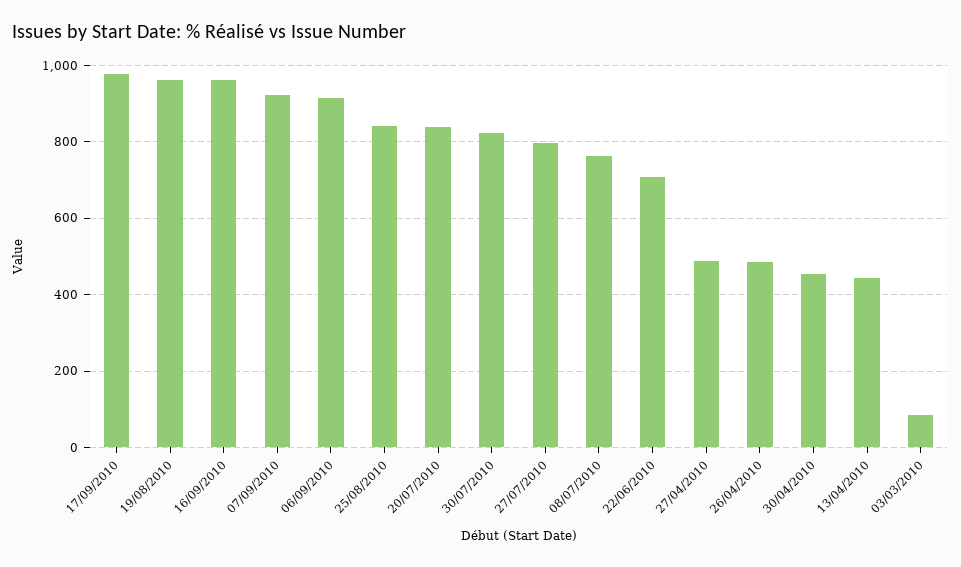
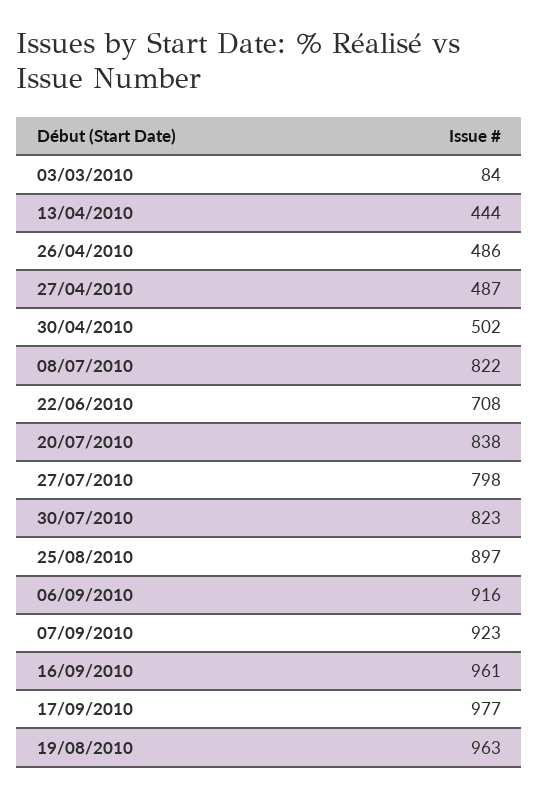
25/08/2010: 840 -> 897
08/07/2010: 760 -> 822
30/04/2010: 460 -> 502

